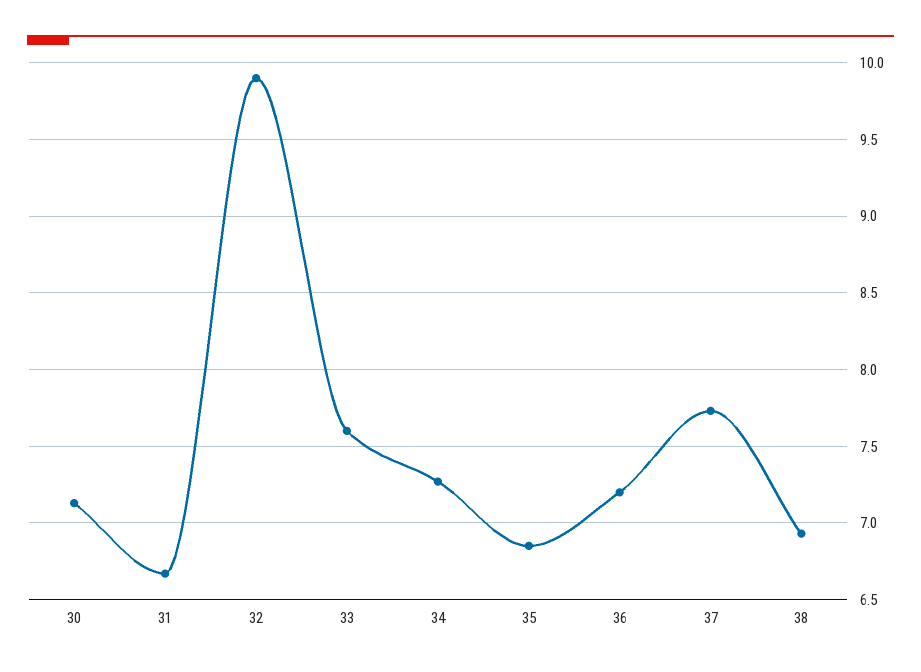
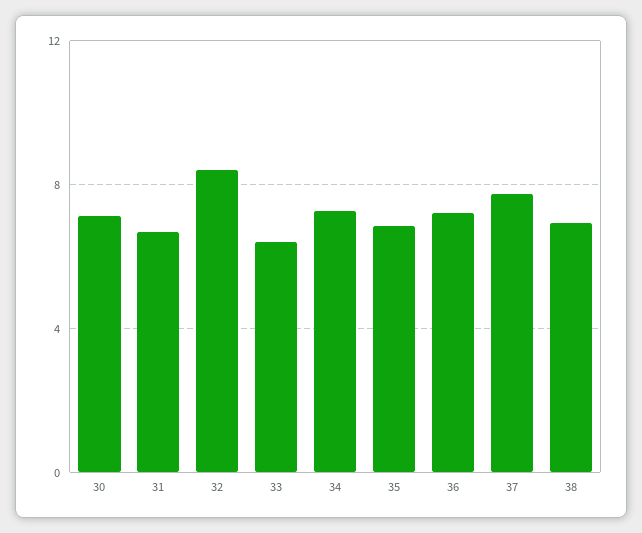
32: 9.9 -> 8.5
33: 7.6 -> 6.5

